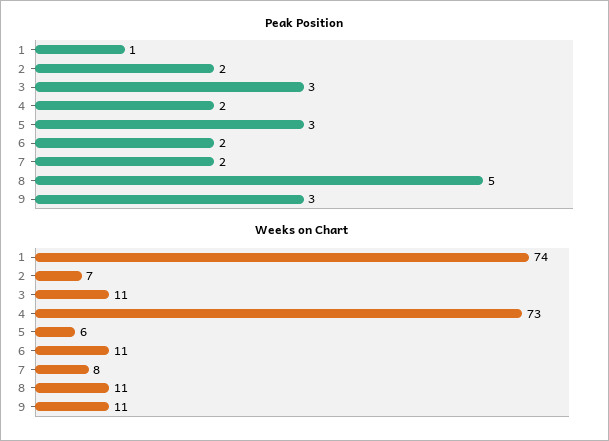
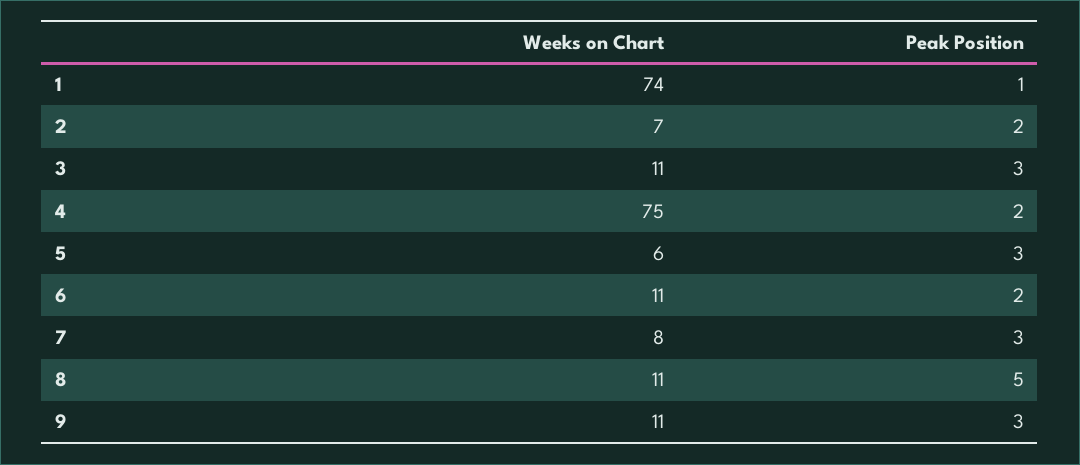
Peak Position, 7: 2 -> 3
Weeks on Chart, 4: 73 -> 75

